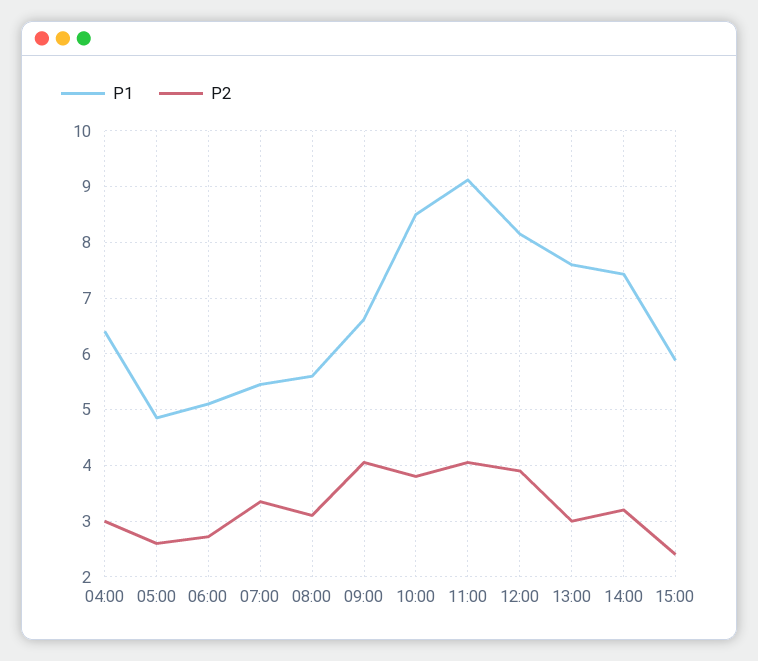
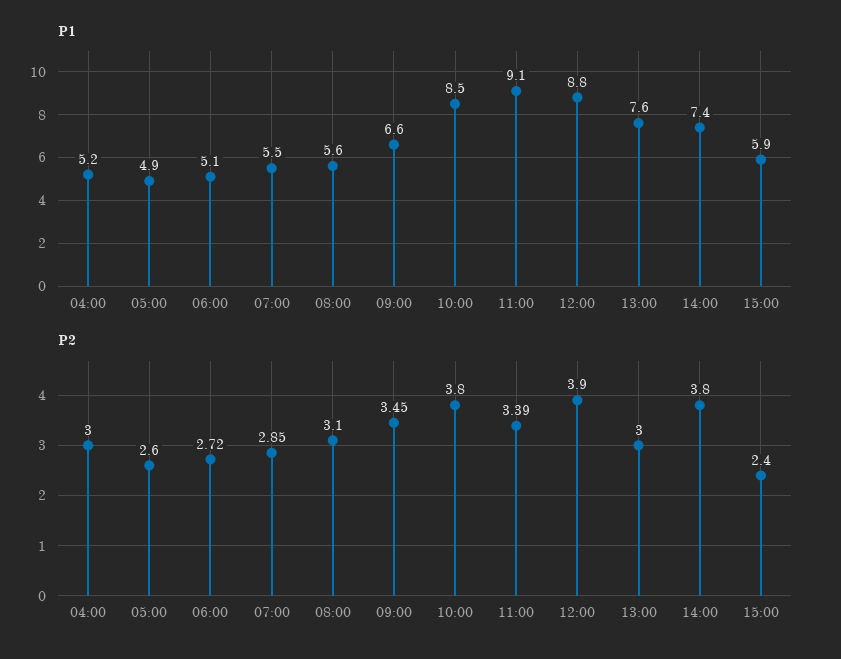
P1, 04:00: 6.4 -> 5.2
P2, 07:00: 3.4 -> 2.85
P2, 09:00: 4 -> 3.45
P2, 11:00: 4 -> 3.39
P1, 12:00: 8.2 -> 8.8
P2, 14:00: 3.2 -> 3.8

